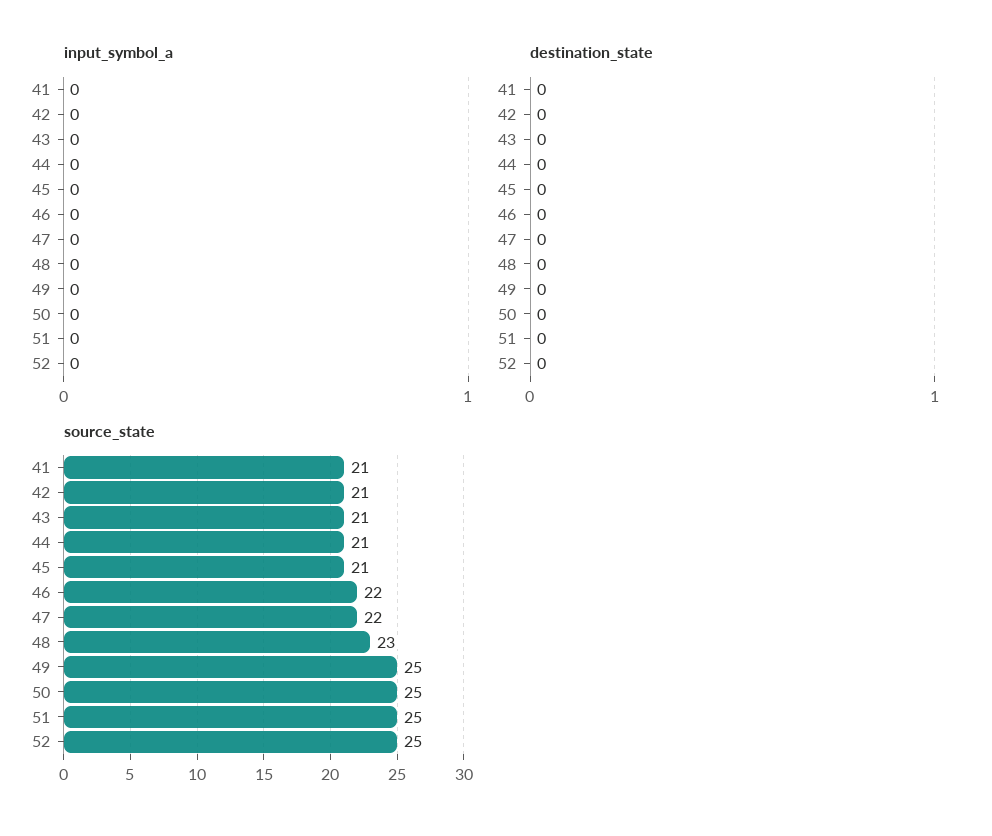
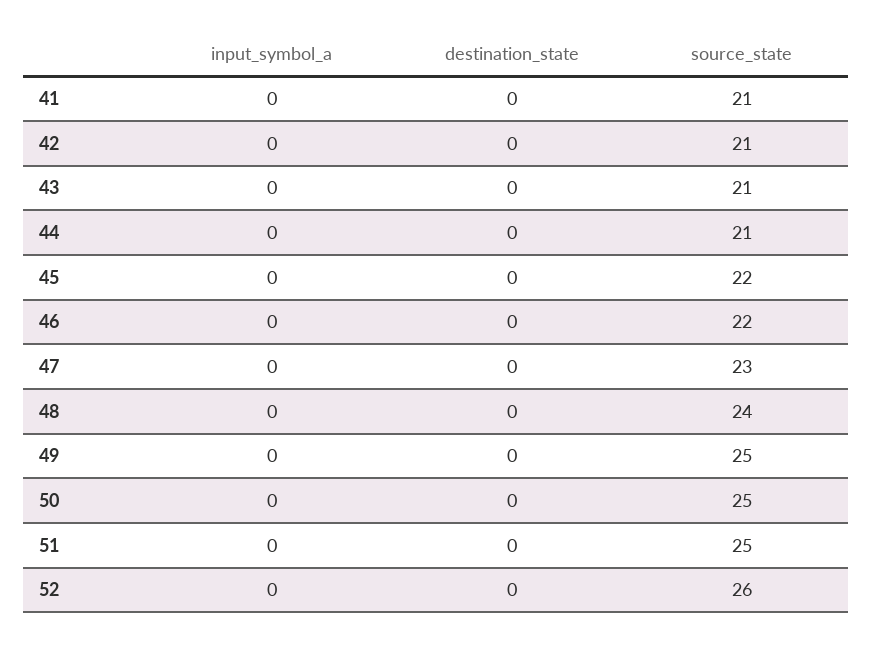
source_state, 45: 21 -> 22
source_state, 47: 22 -> 23
source_state, 48: 23 -> 24
source_state, 52: 25 -> 26

